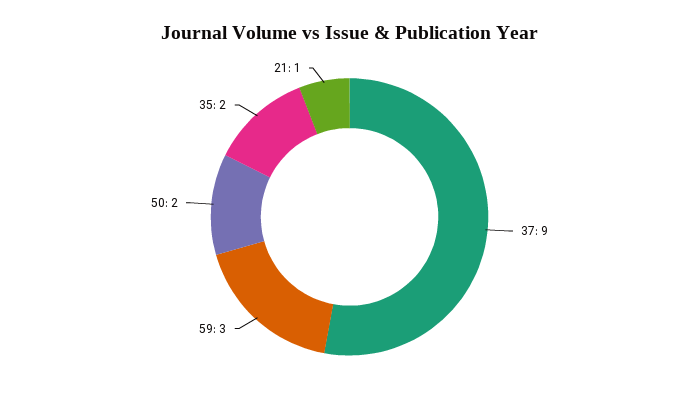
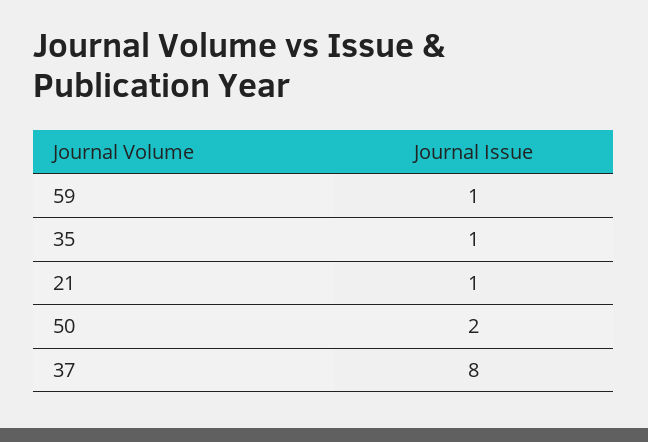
37: 9 -> 8
59: 3 -> 1
35: 2 -> 1

